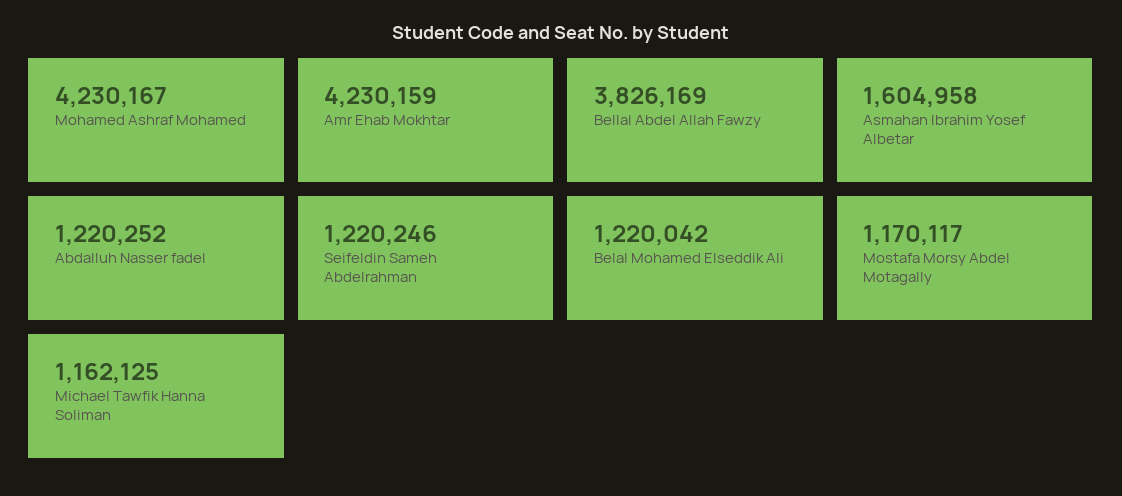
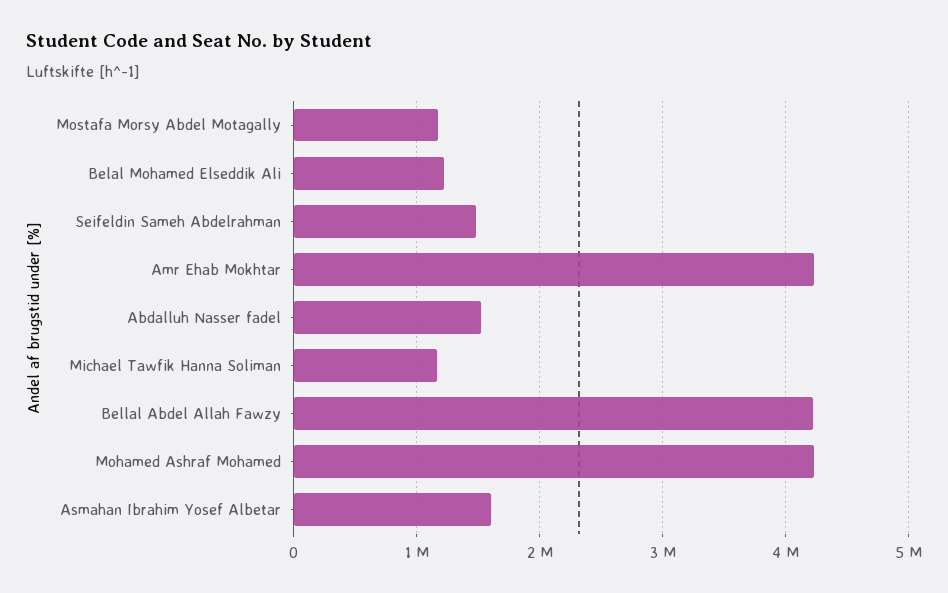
Bellal Abdel Allah Fawzy: 3826169 -> 4200000
Abdalluh Nasser fadel: 1220252 -> 1500000
Seifeldin Sameh Abdelrahman: 1220246 -> 1500000

